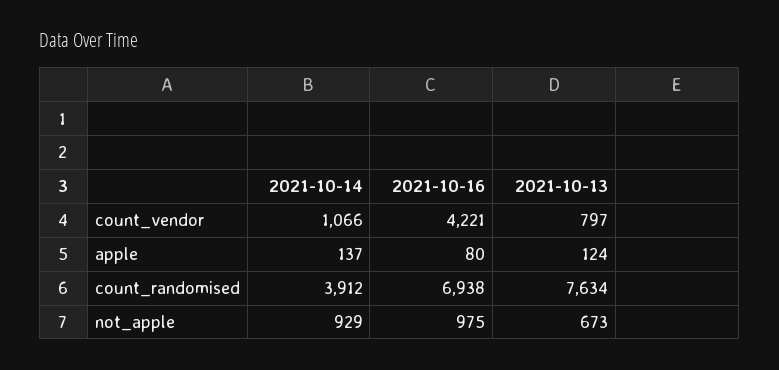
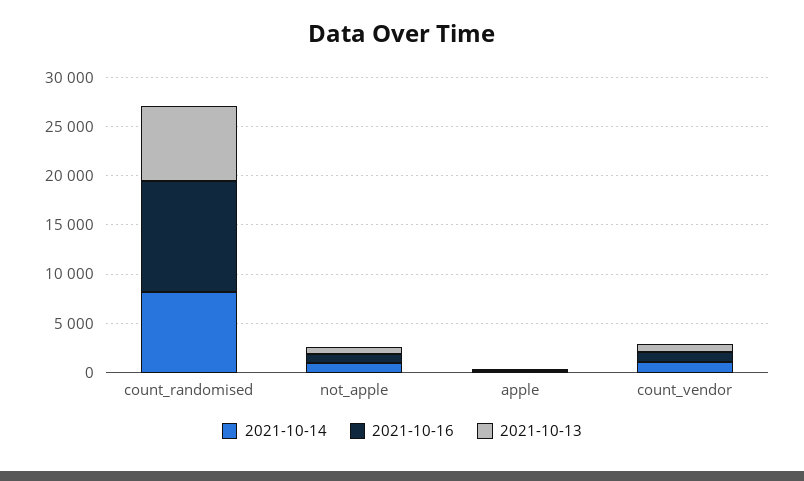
2021-10-16, count_vendor: 4221 -> 1000
2021-10-14, count_randomised: 3912 -> 8000
2021-10-16, count_randomised: 6938 -> 11000

